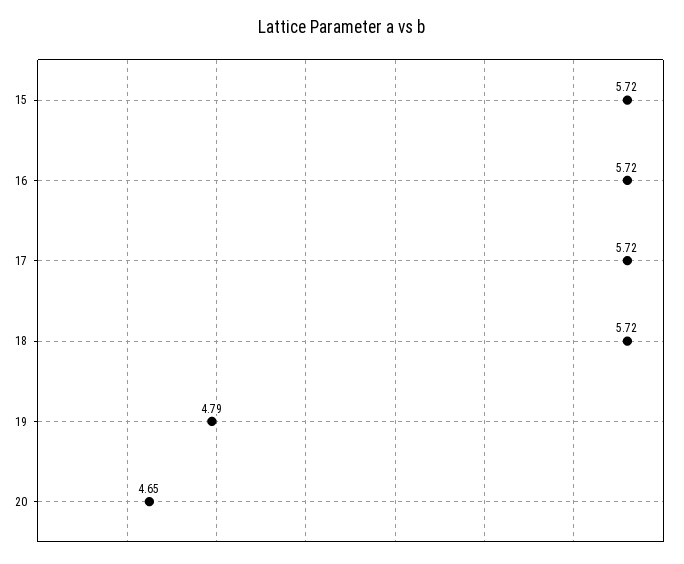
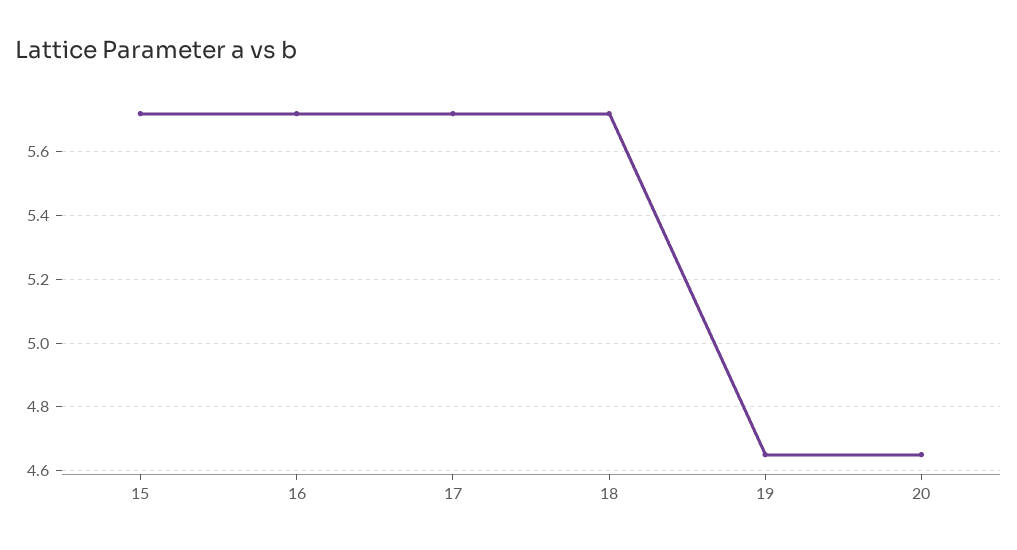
19: 4.79 -> 4.65

